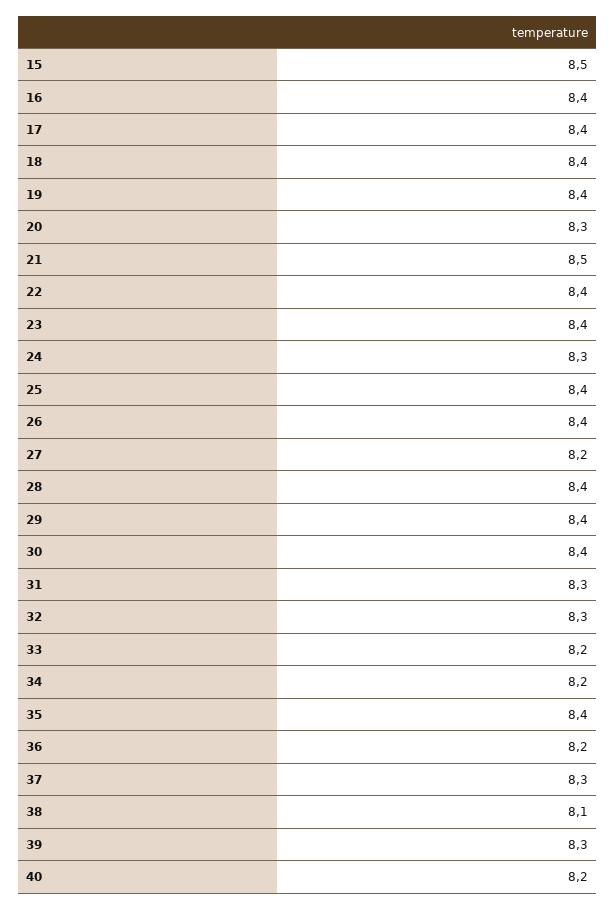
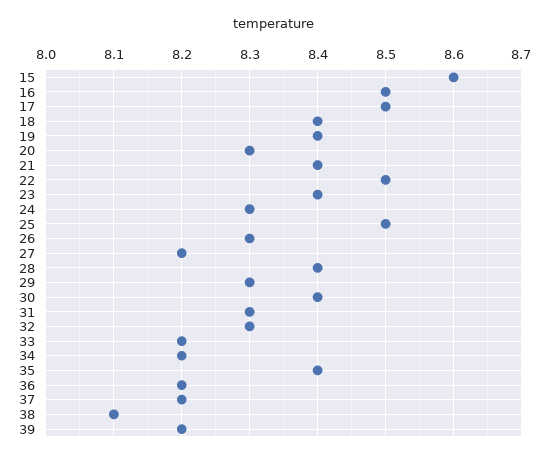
15: 8.5 -> 8.6
16: 8.4 -> 8.5
17: 8.4 -> 8.5
21: 8.5 -> 8.4
22: 8.4 -> 8.5
25: 8.4 -> 8.5
26: 8.4 -> 8.3
29: 8.4 -> 8.3
37: 8.3 -> 8.2
39: 8.3 -> 8.2
40: 8.2 -> none

